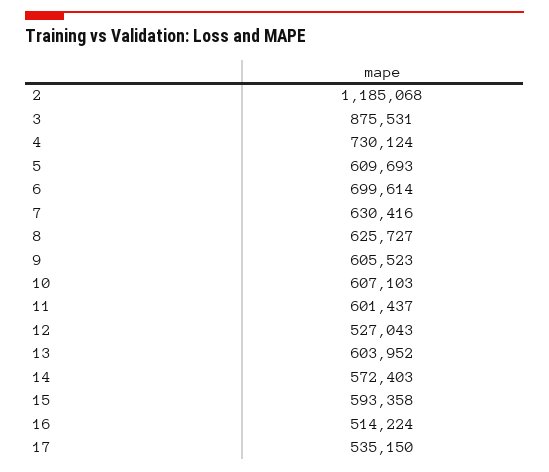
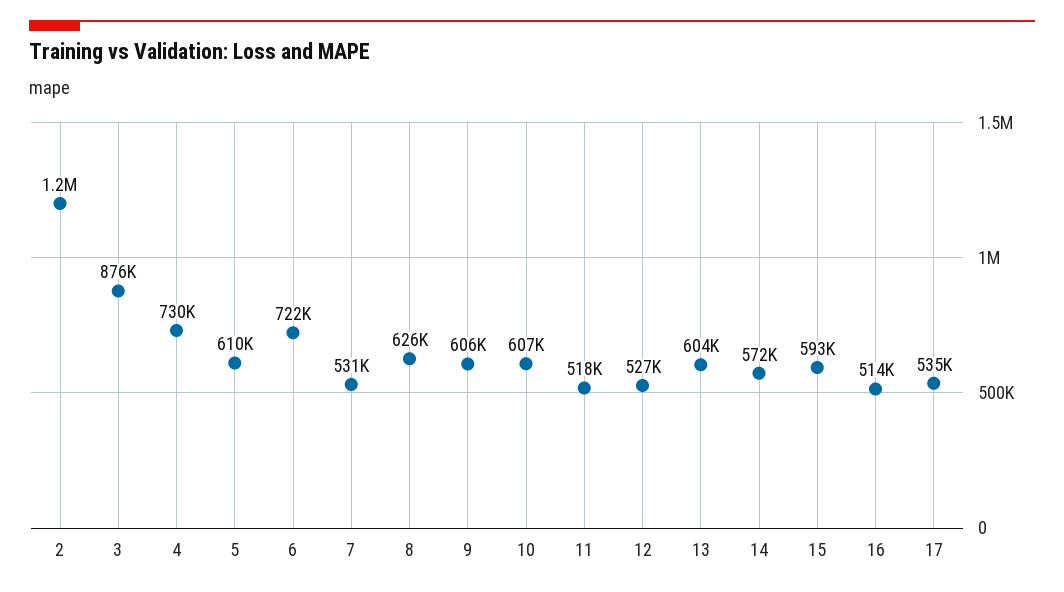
6: 699614 -> 722000
7: 630416 -> 531000
11: 601437 -> 518000

